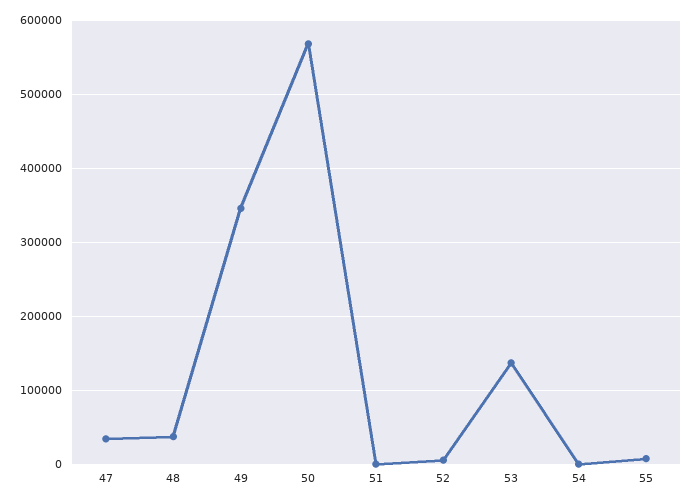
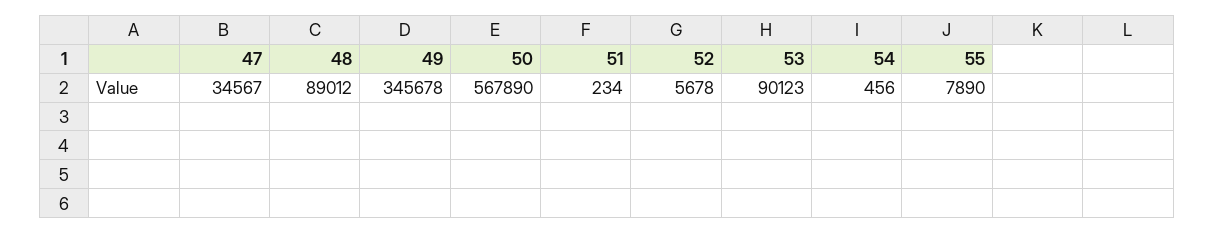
48: 40000 -> 89012
53: 140000 -> 90123

